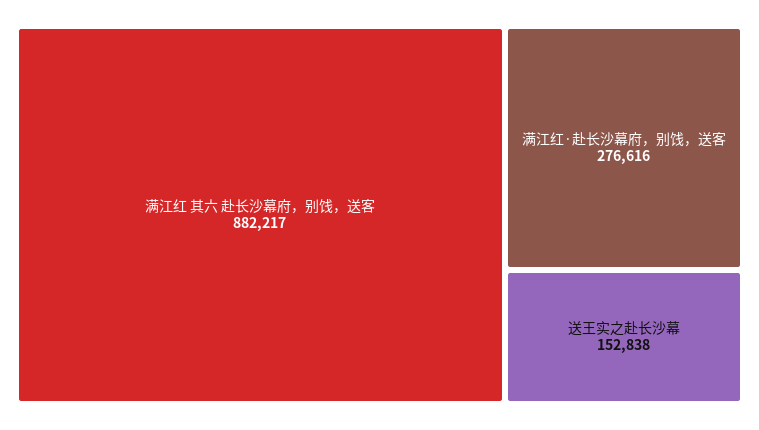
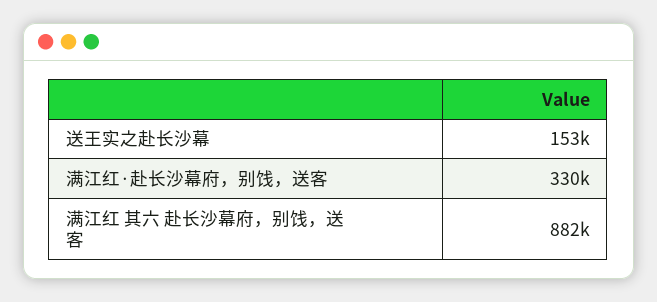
满江红·赴长沙幕府，别饯，送客: 276616 -> 330000

